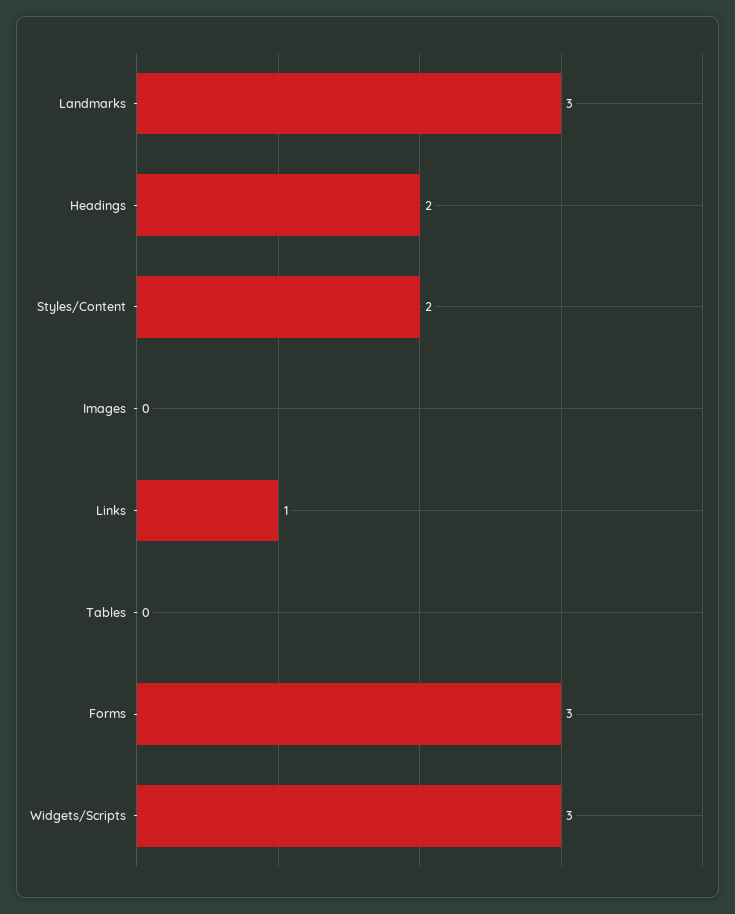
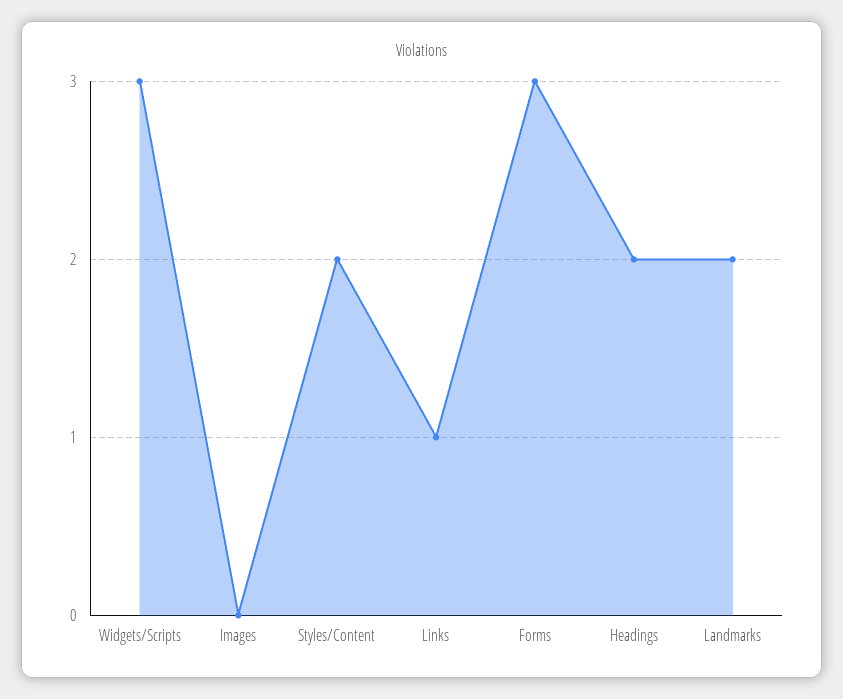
Landmarks: 3 -> 2
Tables: 0 -> none

